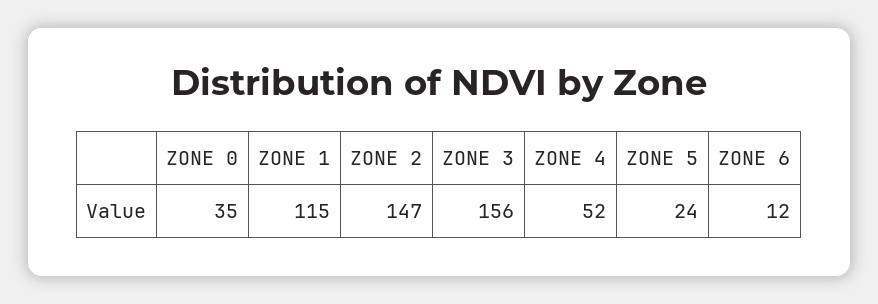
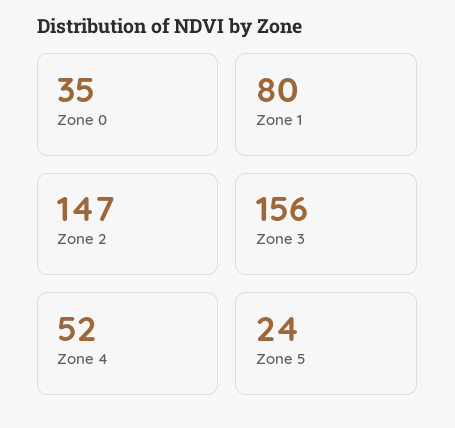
ZONE 1: 115 -> 80
ZONE 6: 12 -> none

